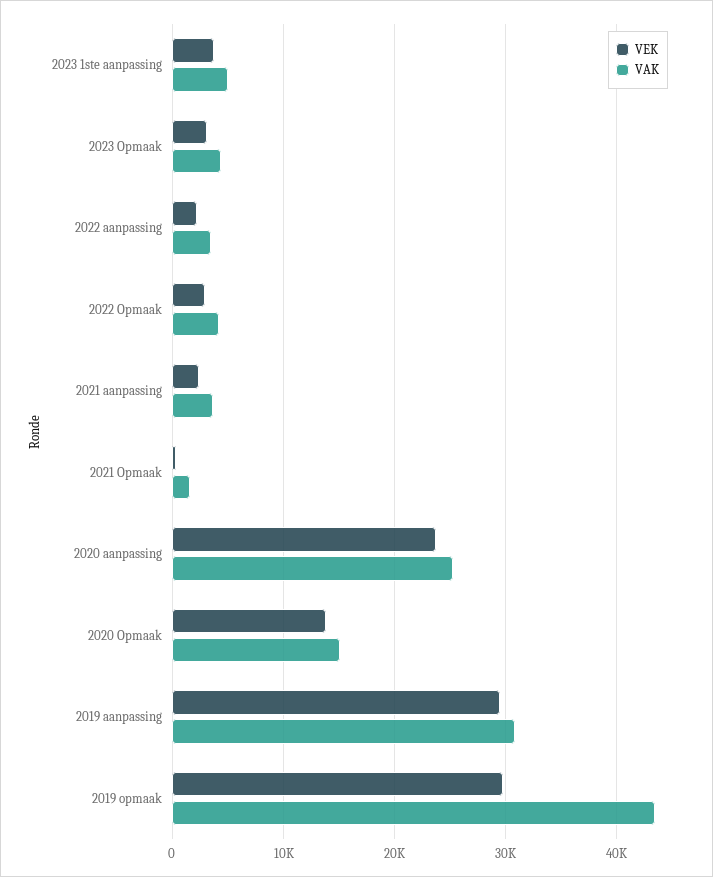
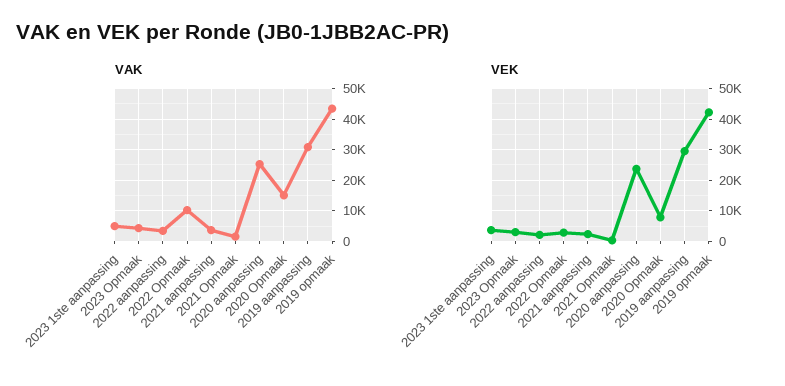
VAK, 2022 Opmaak: 4000 -> 10000
VEK, 2020 Opmaak: 14000 -> 8000
VEK, 2019 opmaak: 30000 -> 42000

